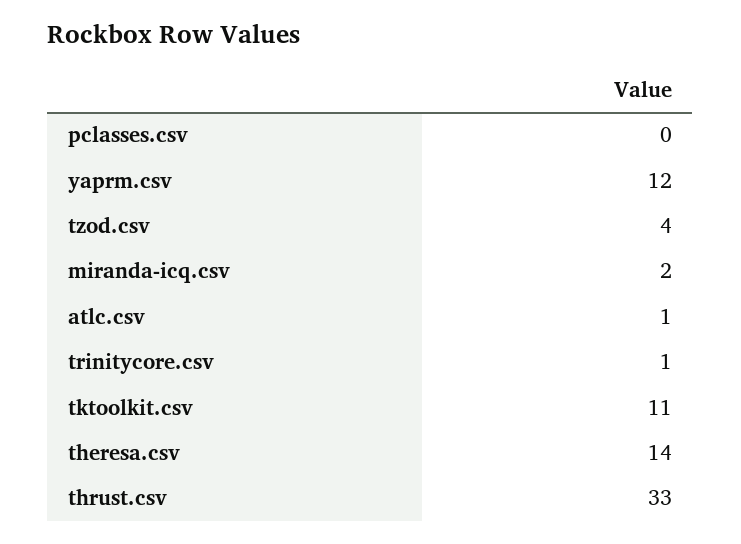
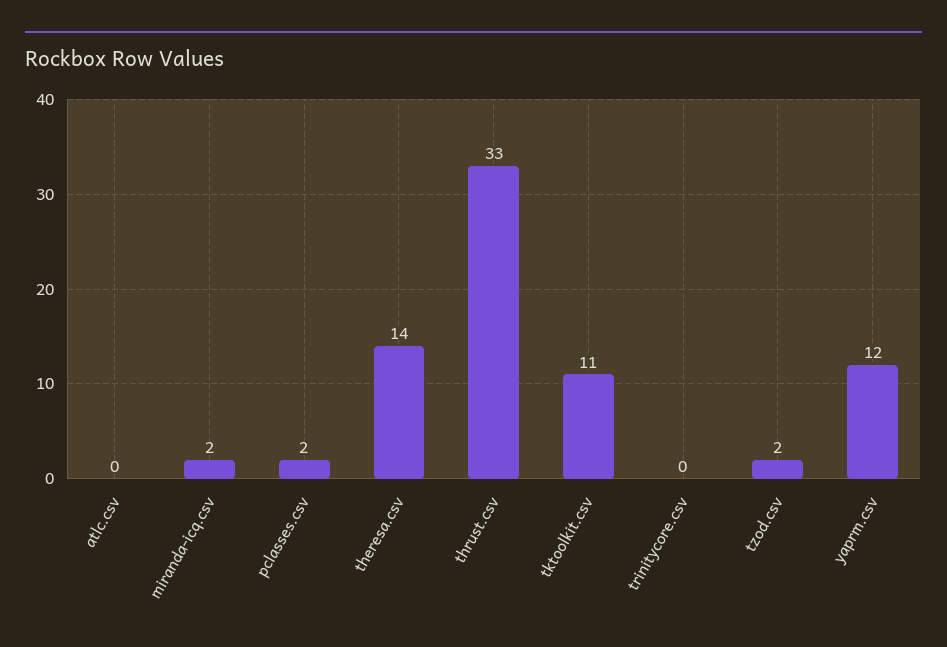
pclasses.csv: 0 -> 2
tzod.csv: 4 -> 2
atlc.csv: 1 -> 0
trinitycore.csv: 1 -> 0

